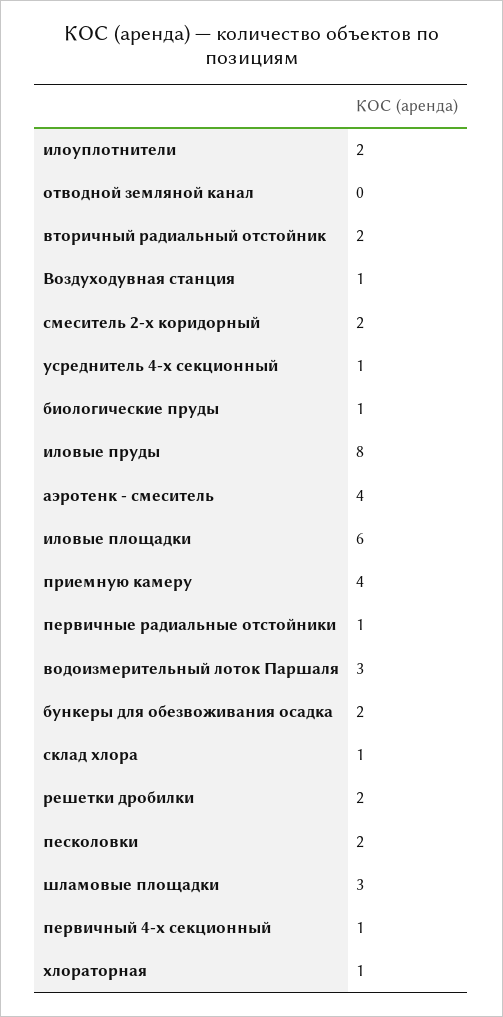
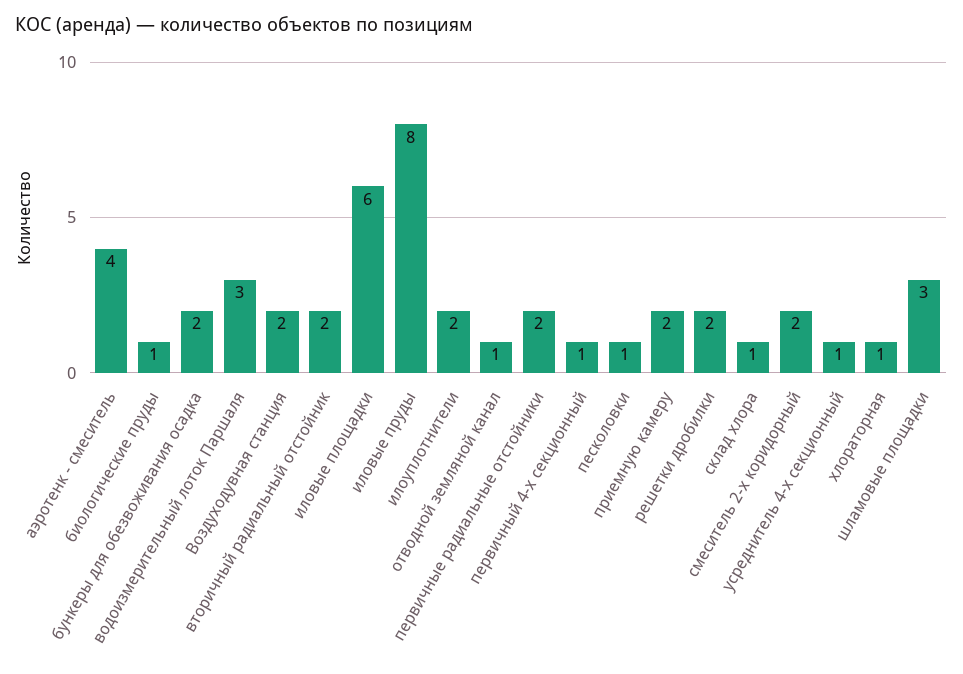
отводной земляной канал: 0 -> 1
Воздуходувная станция: 1 -> 2
приемную камеру: 4 -> 2
первичные радиальные отстойники: 1 -> 2
песколовки: 2 -> 1

